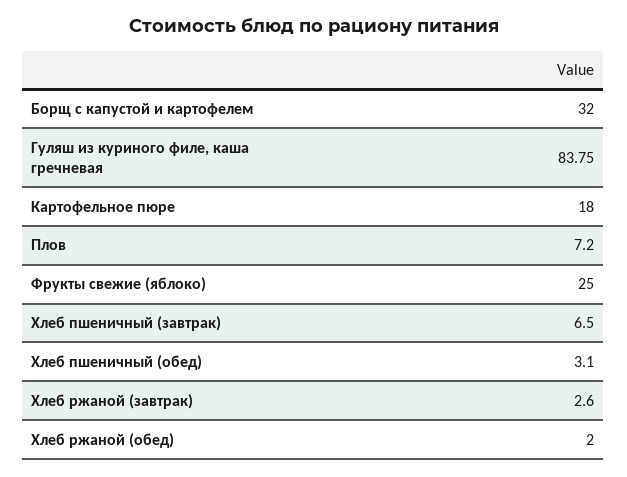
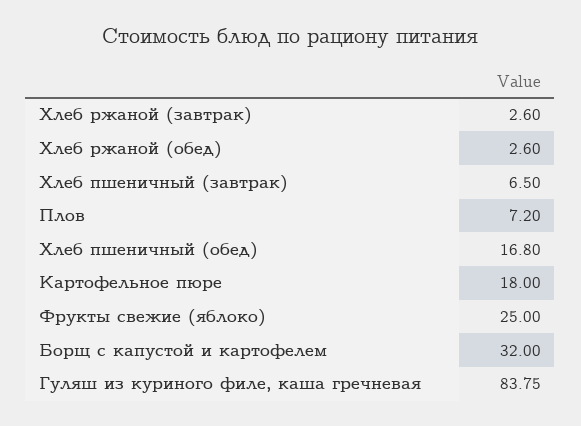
Хлеб пшеничный (обед): 3.1 -> 16.8
Хлеб ржаной (обед): 2 -> 2.6

